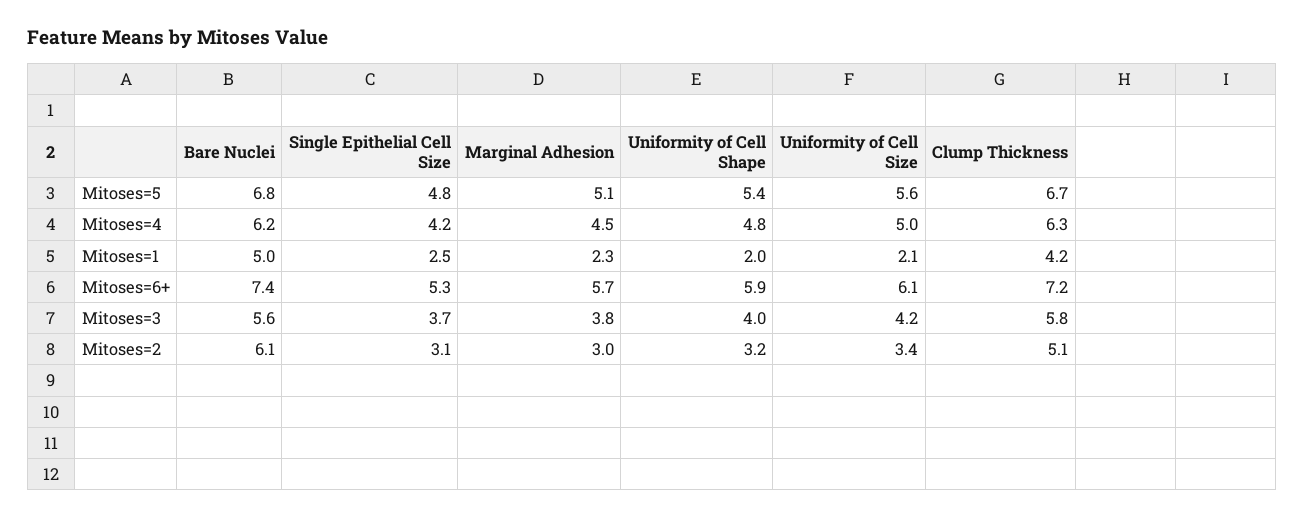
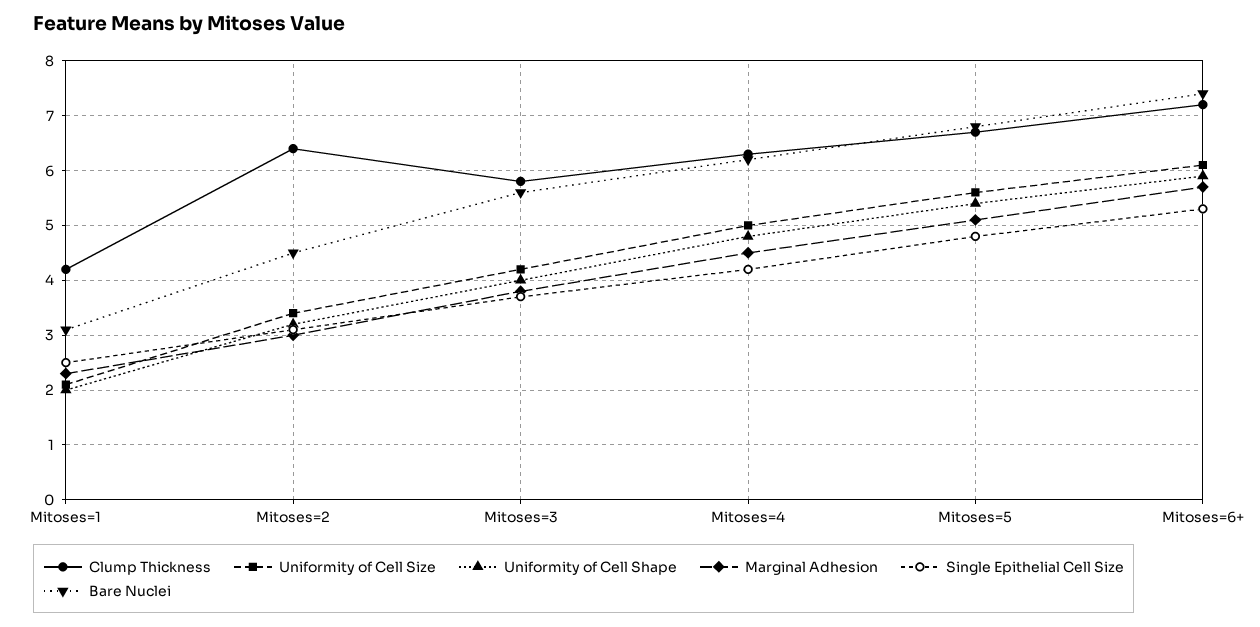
Bare Nuclei, Mitoses=1: 5 -> 3
Bare Nuclei, Mitoses=2: 6.1 -> 4.5
Clump Thickness, Mitoses=2: 5.1 -> 6.5

